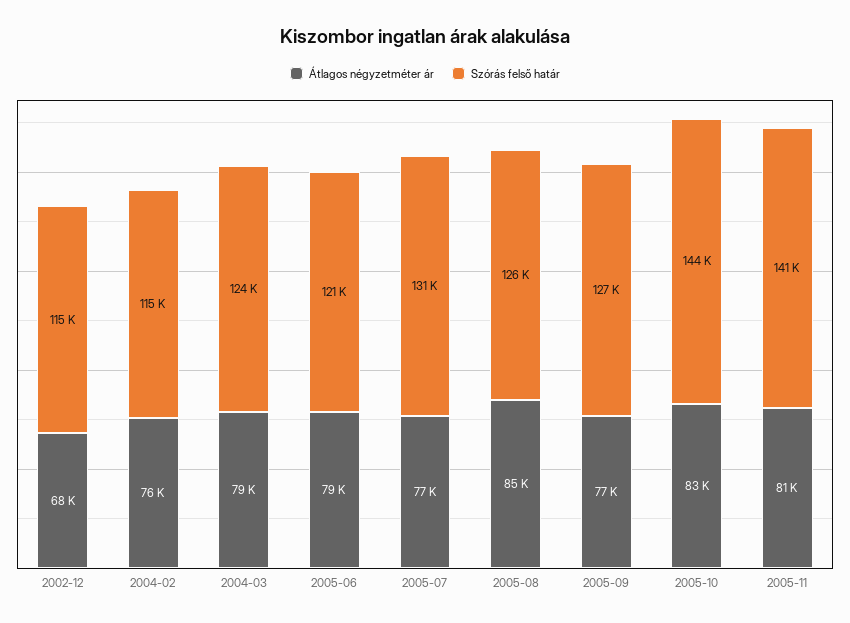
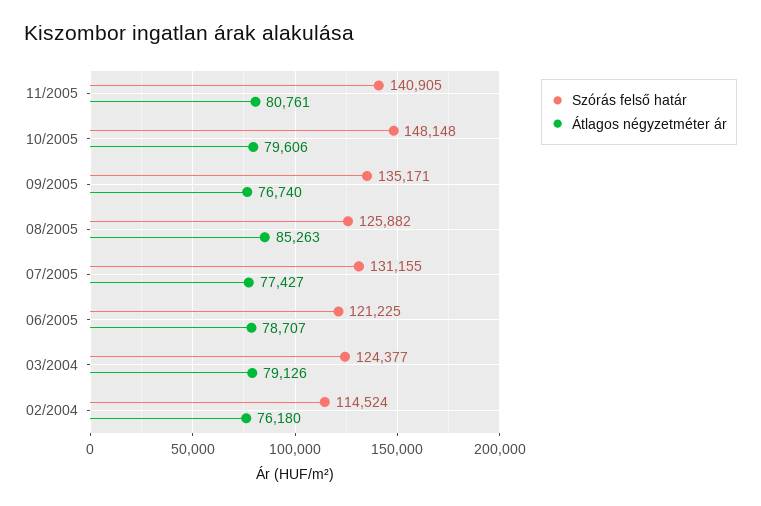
Átlagos négyzetméter ár, 2002-12: 68000 -> none
Szórás felső határ, 2002-12: 115000 -> none
Szórás felső határ, 2005-09: 127000 -> 135171
Átlagos négyzetméter ár, 2005-10: 83000 -> 79606
Szórás felső határ, 2005-10: 144000 -> 148148

